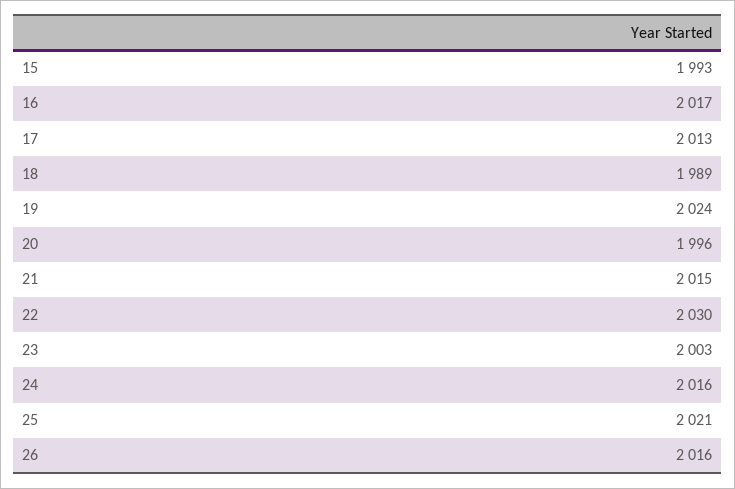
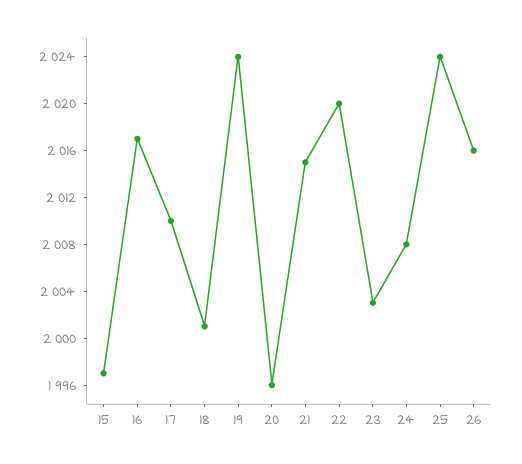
15: 1993 -> 1997
17: 2013 -> 2010
18: 1989 -> 2001
22: 2030 -> 2020
24: 2016 -> 2008
25: 2021 -> 2024

